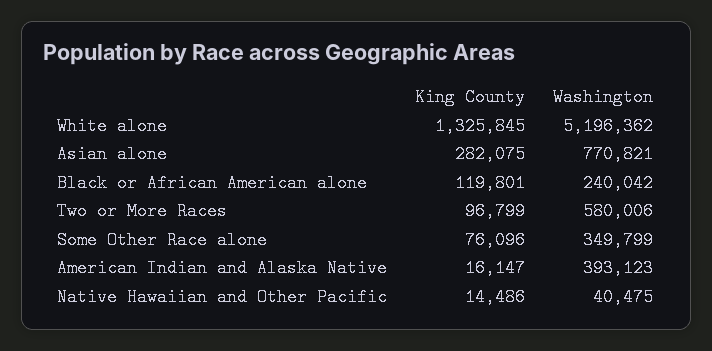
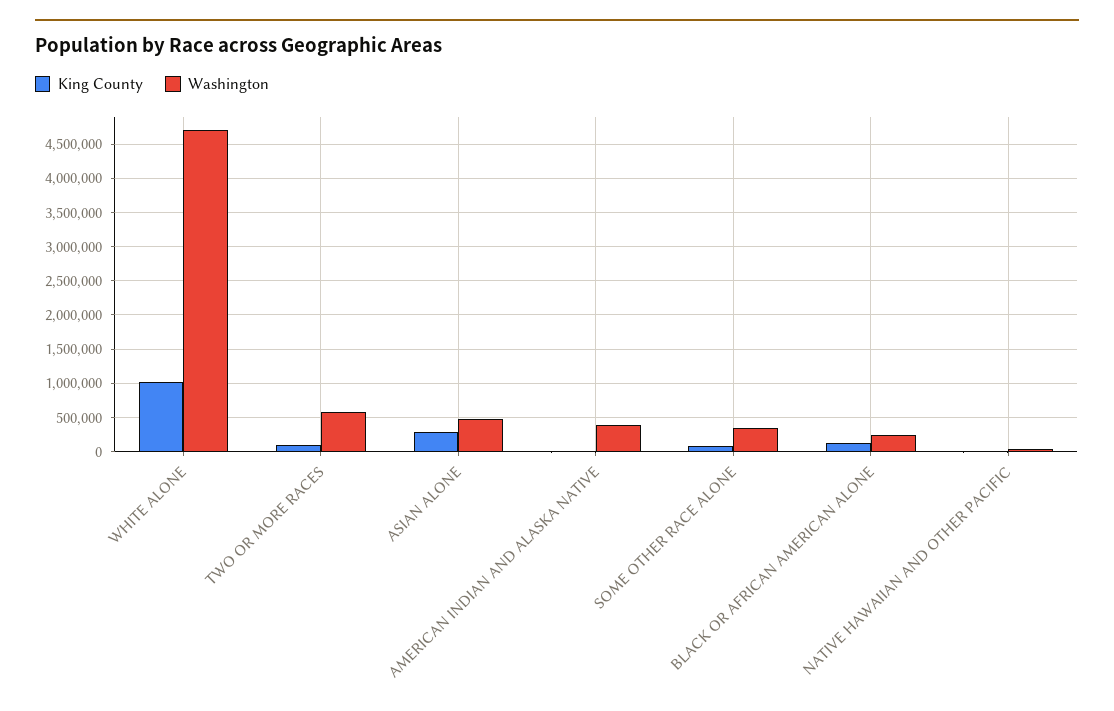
King County, White alone: 1325845 -> 1000000
Washington, White alone: 5196362 -> 4700000
Washington, Asian alone: 770821 -> 500000

